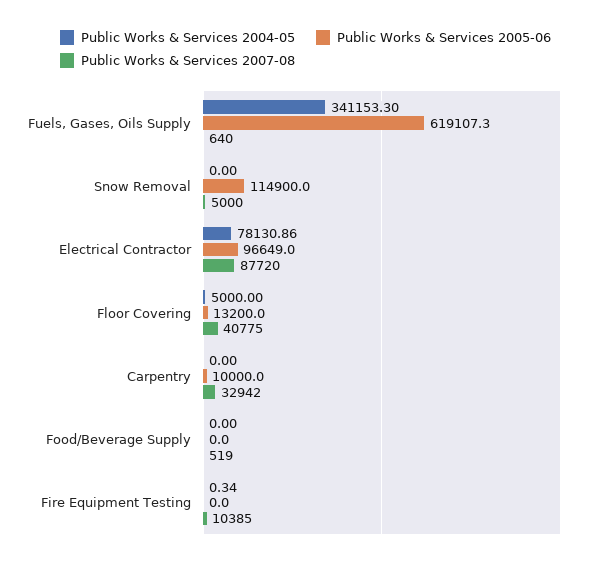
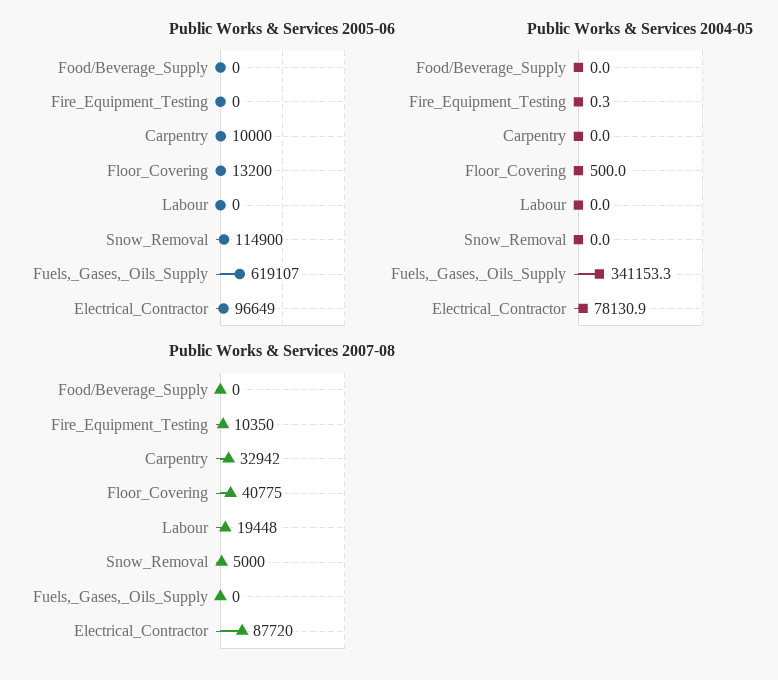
Public Works & Services 2007-08, Fuels, Gases, Oils Supply: 640 -> 0
Public Works & Services 2004-05, Floor Covering: 5000 -> 500
Public Works & Services 2007-08, Food/Beverage Supply: 519 -> 0
Public Works & Services 2007-08, Fire Equipment Testing: 10385 -> 10350
Public Works & Services 2005-06, Labour: none -> 0
Public Works & Services 2004-05, Labour: none -> 0
Public Works & Services 2007-08, Labour: none -> 19448

